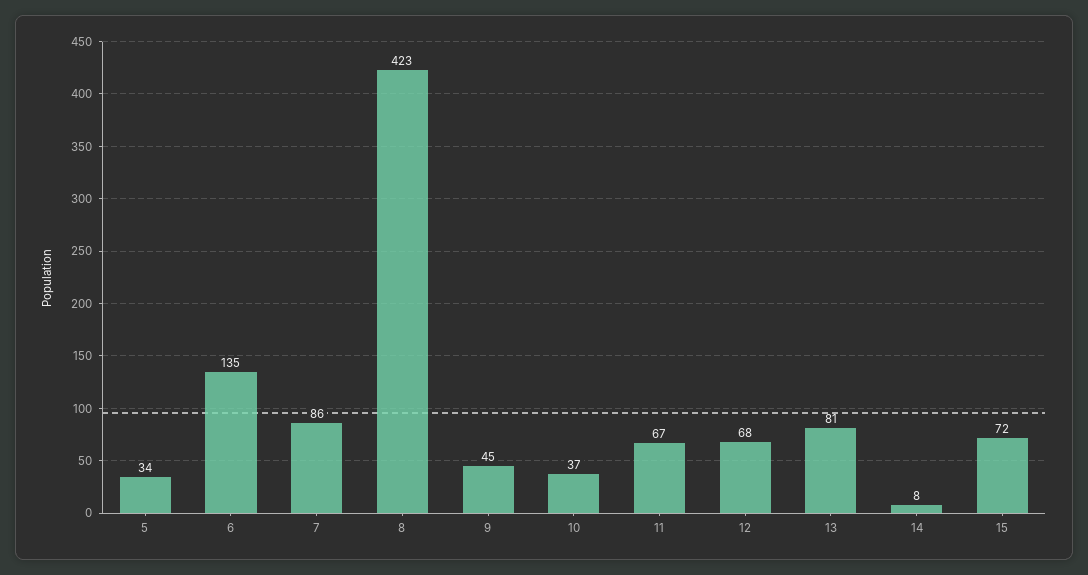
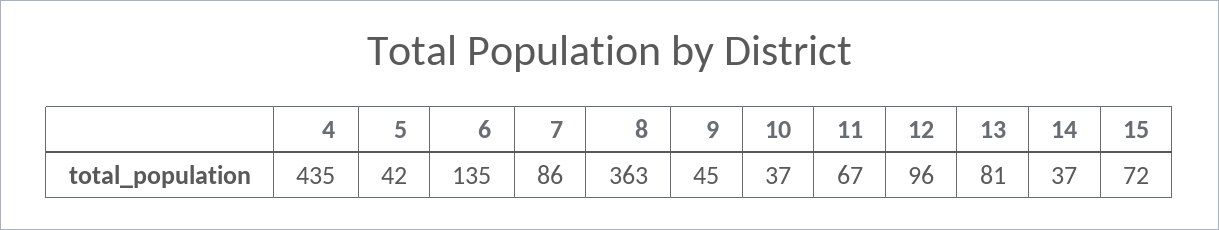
5: 34 -> 42
8: 423 -> 363
12: 68 -> 96
14: 8 -> 37
4: none -> 435

